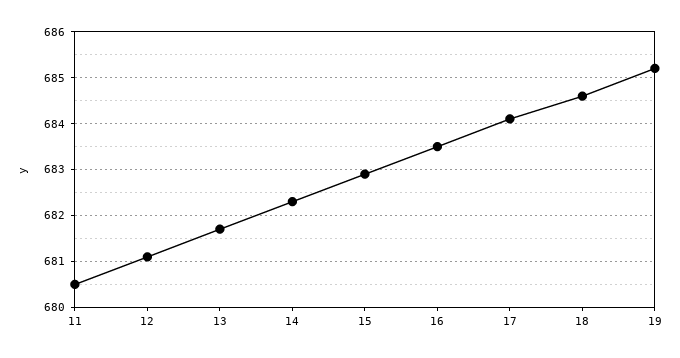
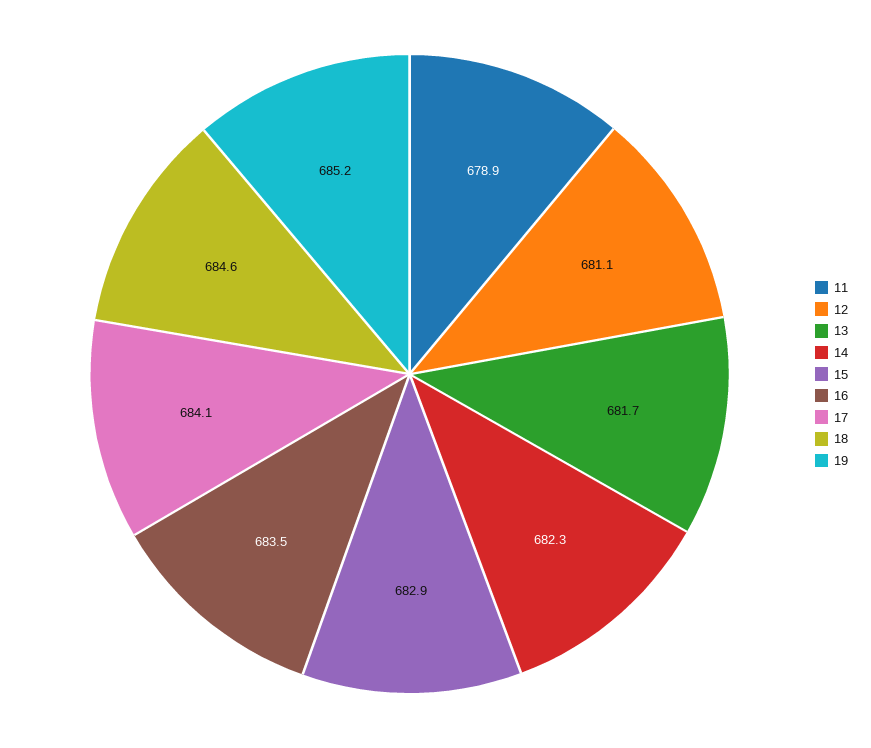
11: 680.5 -> 678.9

